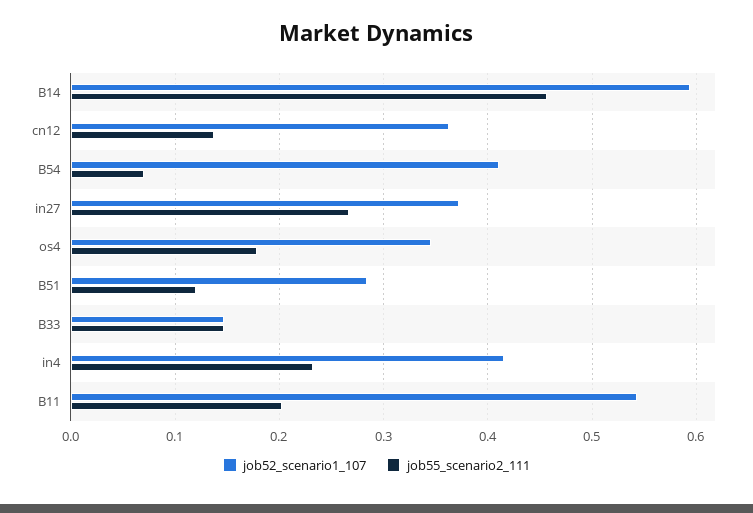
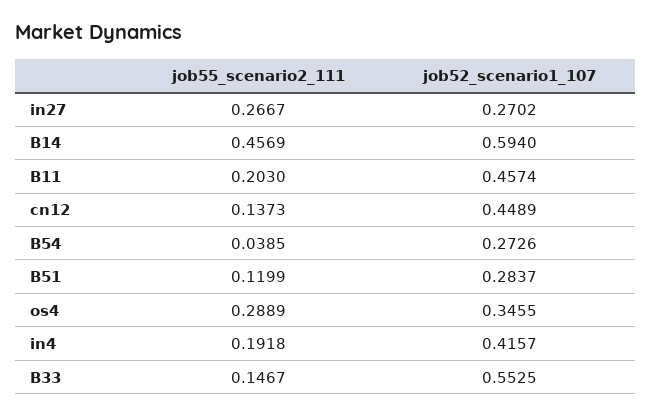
job52_scenario1_107, cn12: 0.36 -> 0.4489
job52_scenario1_107, B54: 0.41 -> 0.2726
job55_scenario2_111, B54: 0.07 -> 0.0385
job52_scenario1_107, in27: 0.37 -> 0.2702
job55_scenario2_111, os4: 0.18 -> 0.2889
job52_scenario1_107, B33: 0.15 -> 0.5525
job55_scenario2_111, in4: 0.23 -> 0.1918
job52_scenario1_107, B11: 0.54 -> 0.4574

